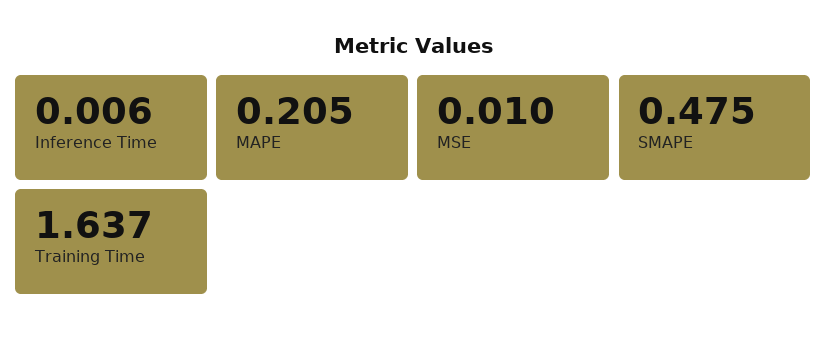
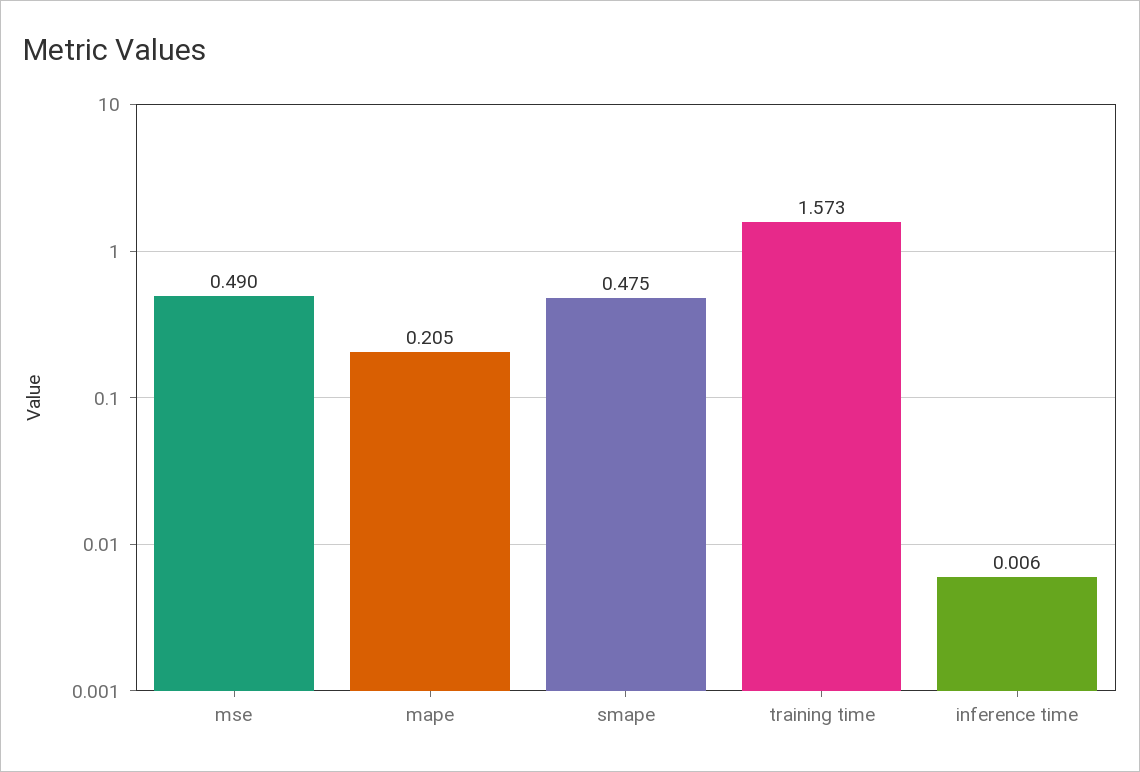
MSE: 0.01 -> 0.49
Training Time: 1.637 -> 1.573

